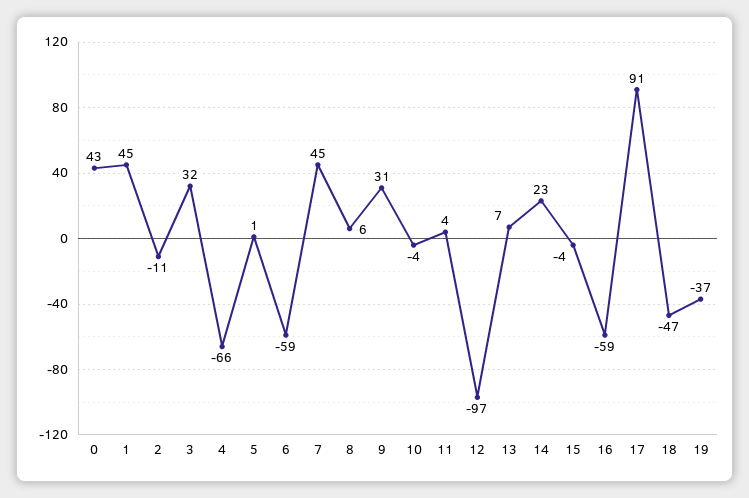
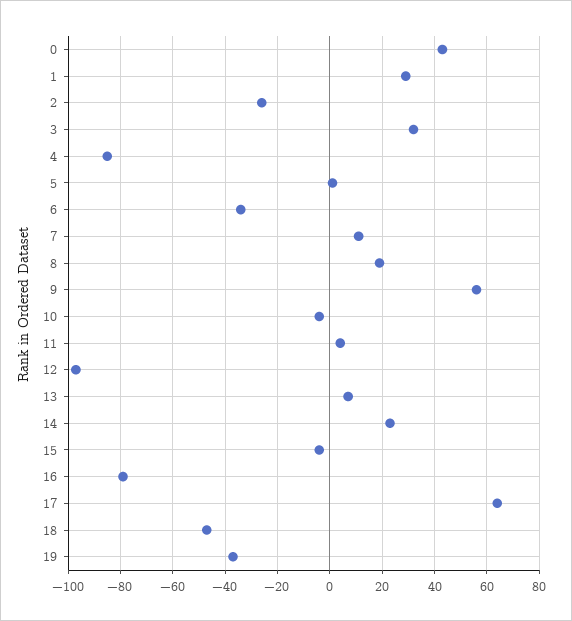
1: 45 -> 30
2: -11 -> -25
4: -66 -> -85
6: -59 -> -35
7: 45 -> 10
8: 6 -> 20
9: 31 -> 55
16: -59 -> -80
17: 91 -> 65

